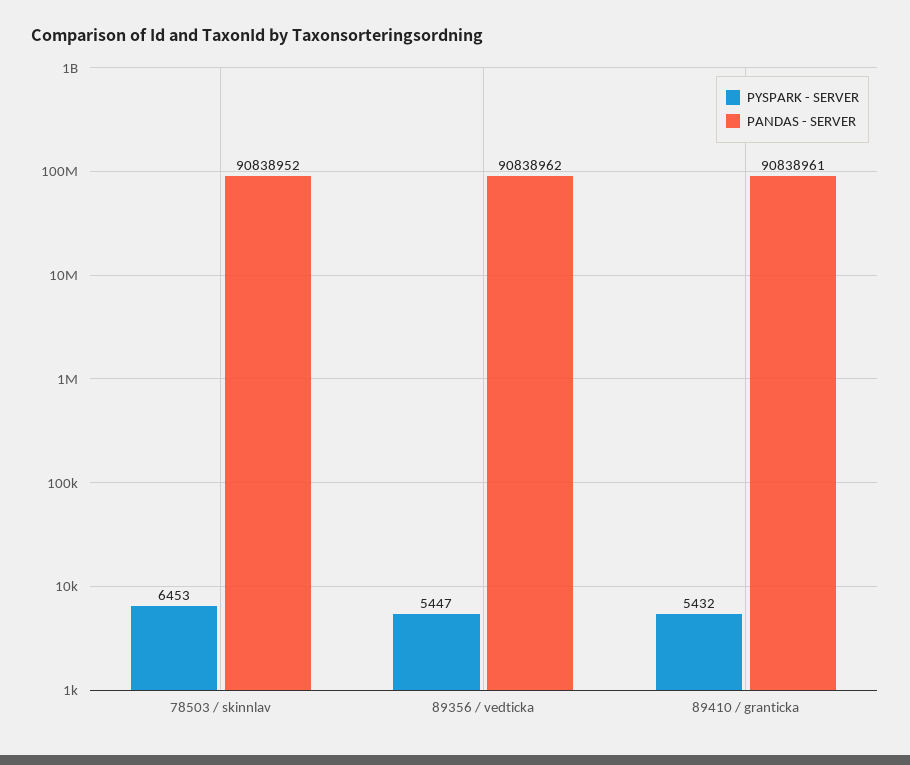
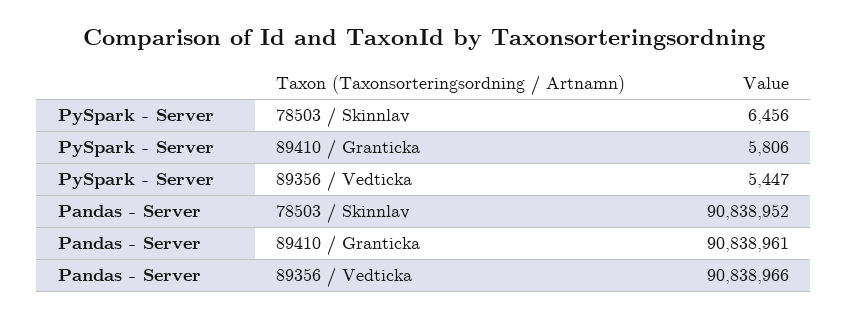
PYSPARK - SERVER, 78503 / skinnlav: 6453 -> 6456
PANDAS - SERVER, 89356 / vedticka: 90838962 -> 90838966
PYSPARK - SERVER, 89410 / granticka: 5432 -> 5806

